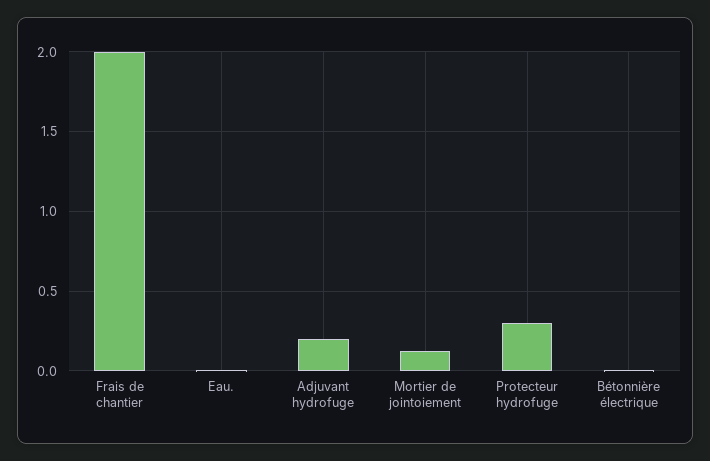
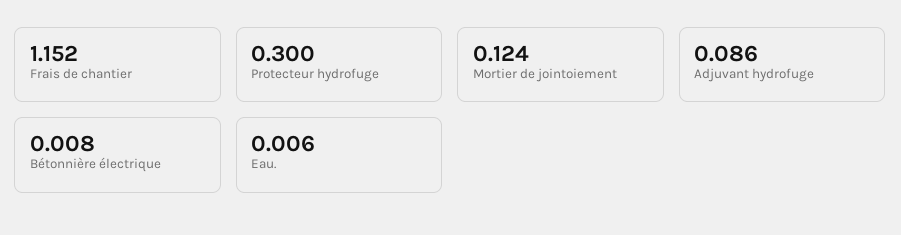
Frais de chantier: 2 -> 1.152
Adjuvant hydrofuge: 0.2 -> 0.086

